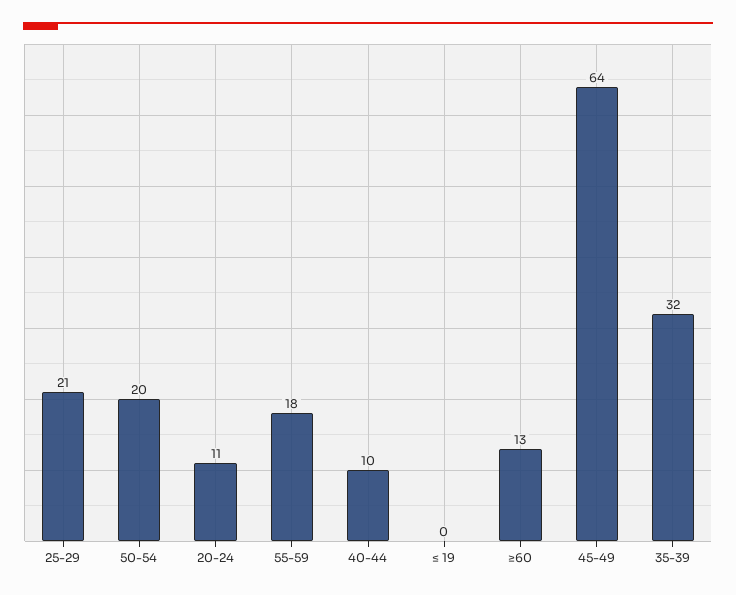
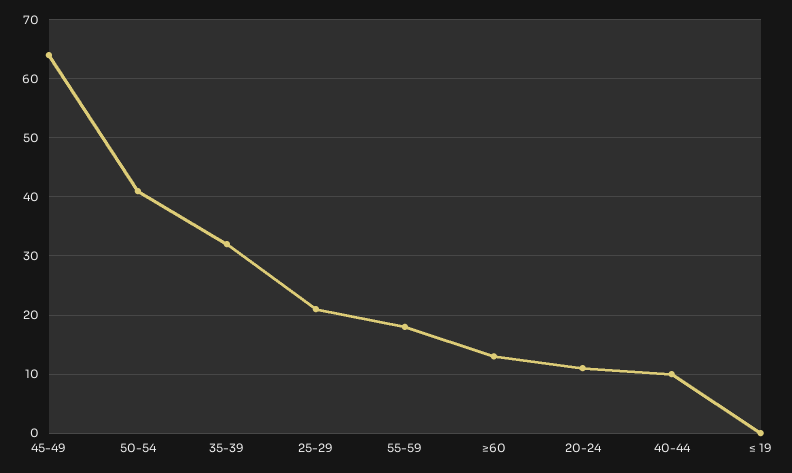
50-54: 20 -> 40

